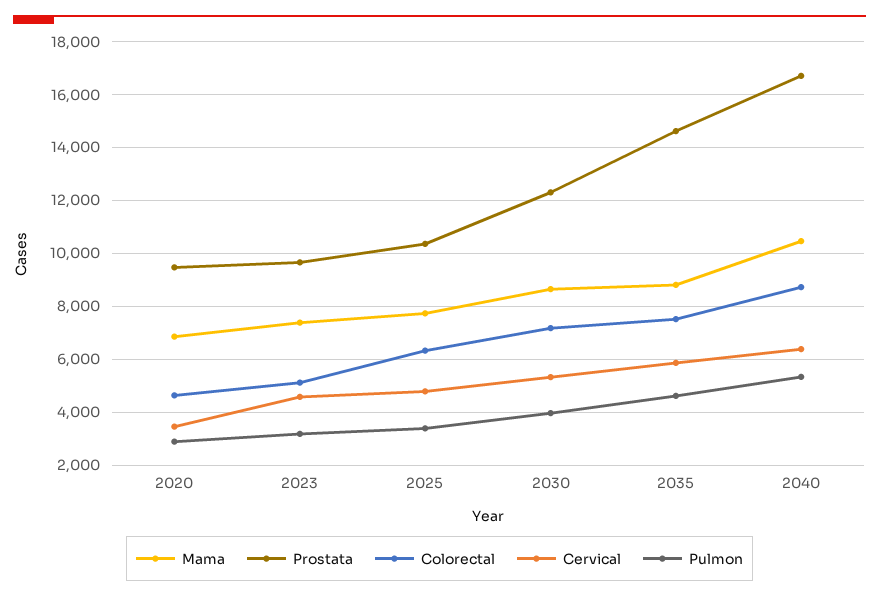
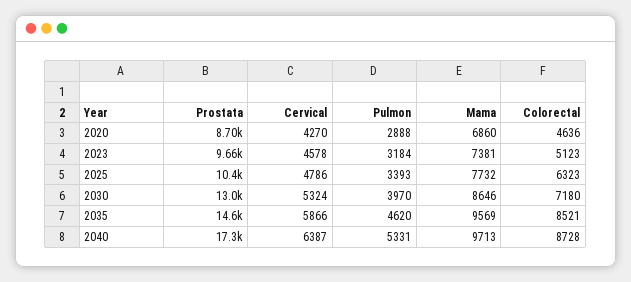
Prostata, 2020: 9500 -> 8700
Cervical, 2020: 3500 -> 4270
Prostata, 2030: 12250 -> 13000
Mama, 2035: 8750 -> 9569
Colorectal, 2035: 7500 -> 8521
Mama, 2040: 10500 -> 9713
Prostata, 2040: 16750 -> 17300

